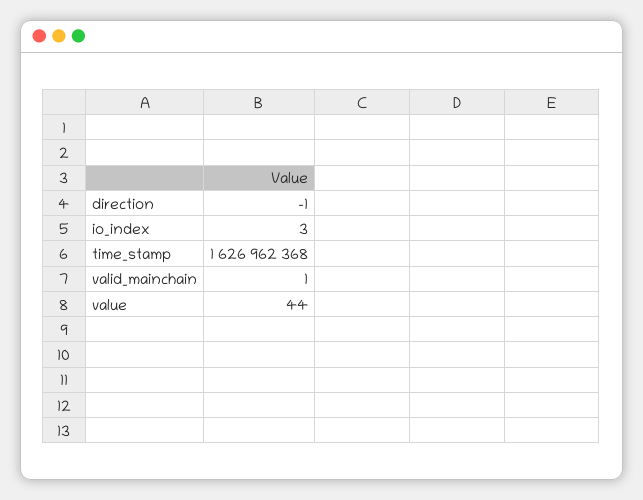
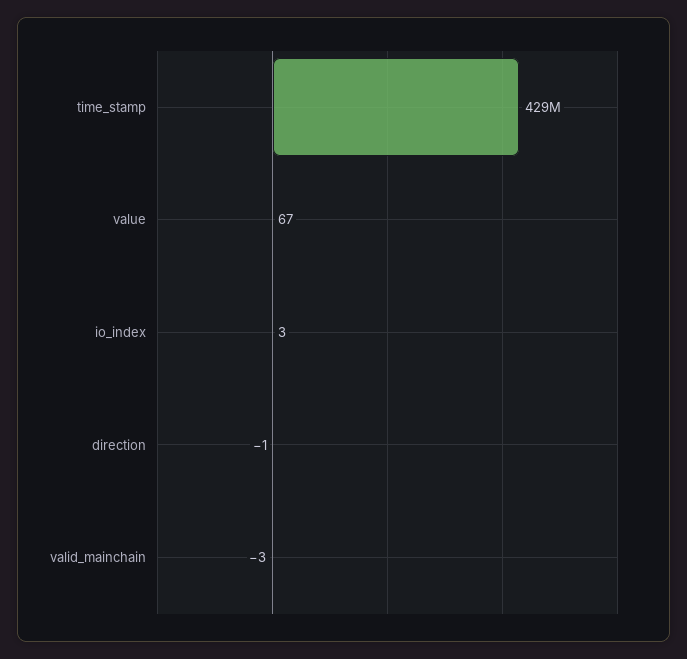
time_stamp: 1626962368 -> 429000000
valid_mainchain: 1 -> -3
value: 44 -> 67

